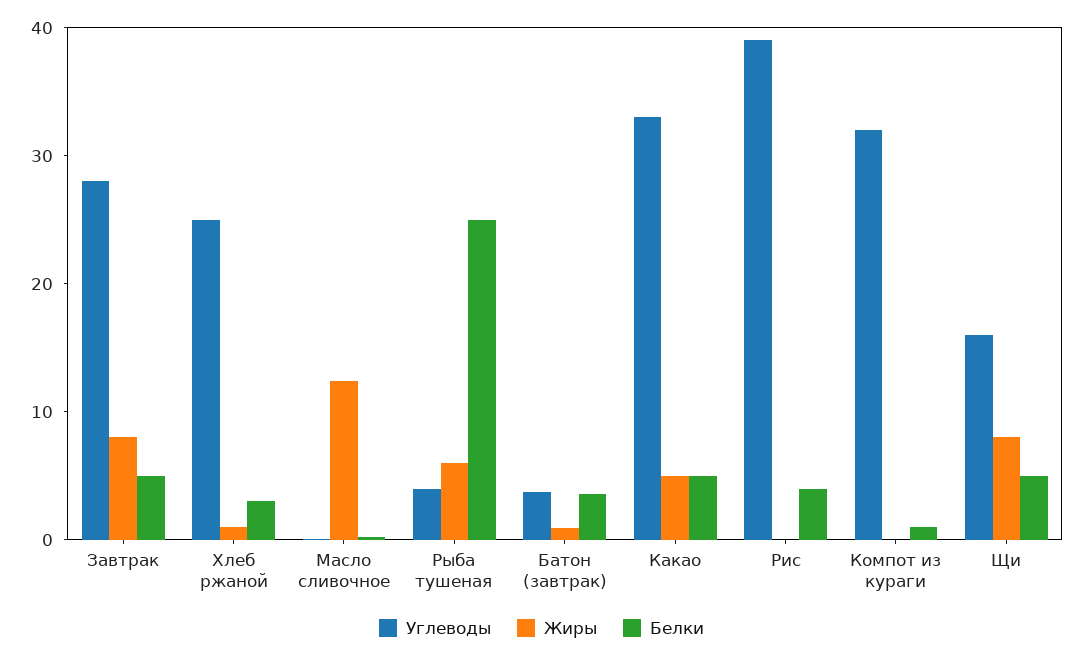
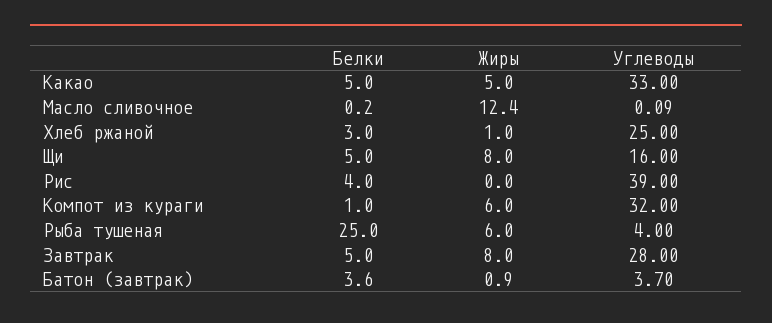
Жиры, Компот из кураги: 0 -> 6

